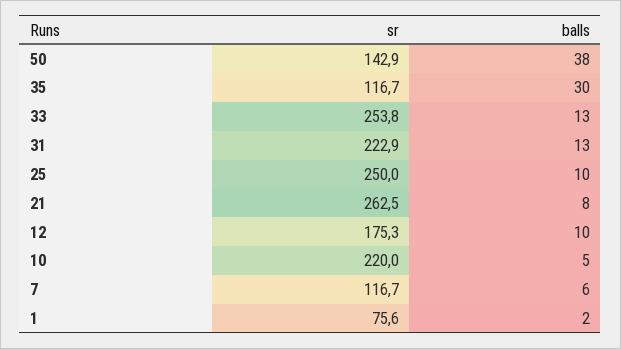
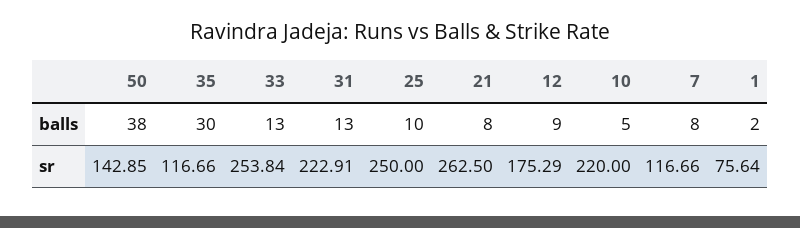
balls, 12: 10 -> 9
balls, 7: 6 -> 8

